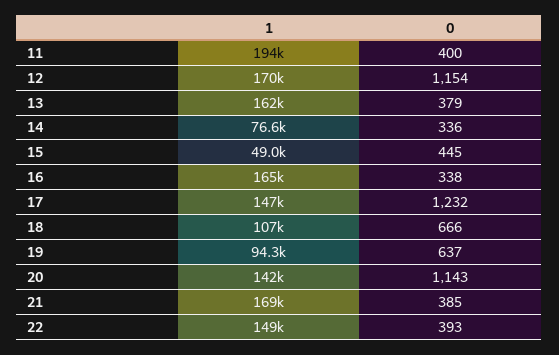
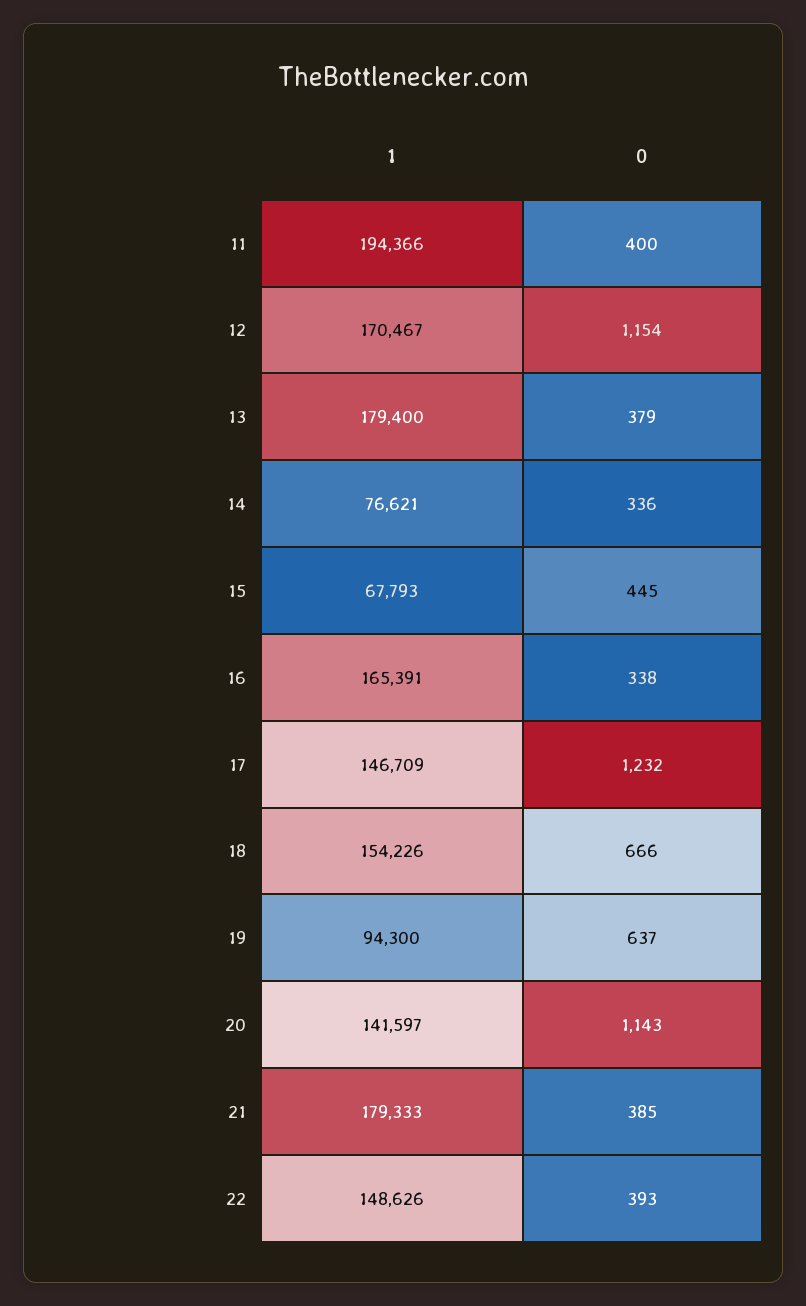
1, 13: 162000 -> 179400
1, 15: 49000 -> 67793
1, 18: 107000 -> 154226
1, 21: 169000 -> 179333

